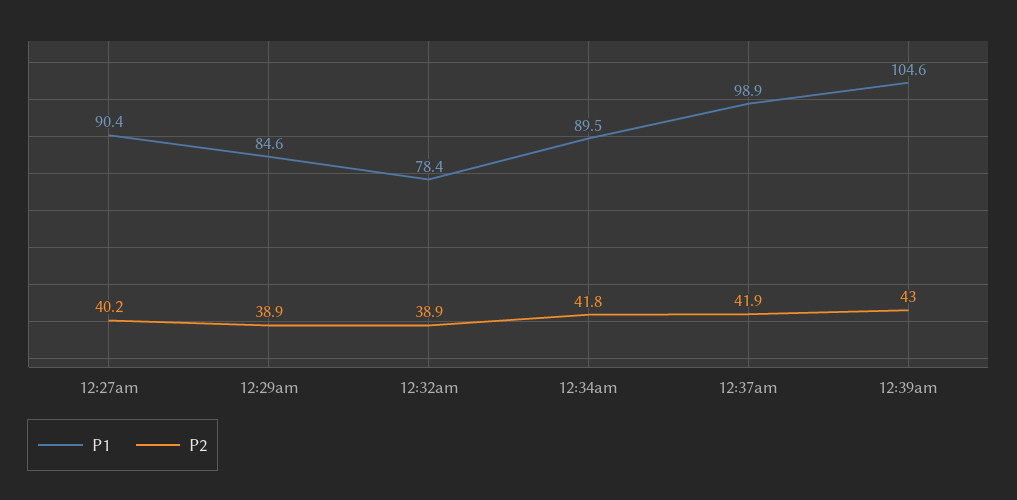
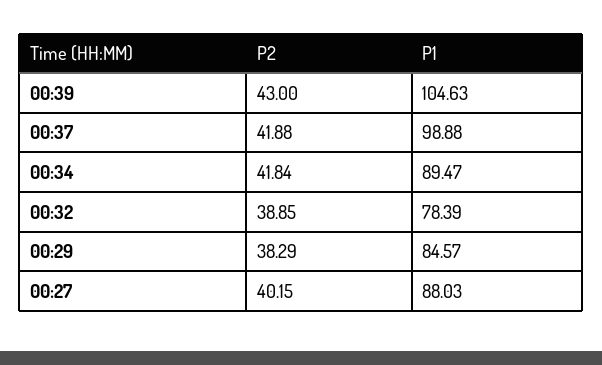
P1, 12:27am: 90.4 -> 88.03
P2, 12:29am: 38.9 -> 38.29

